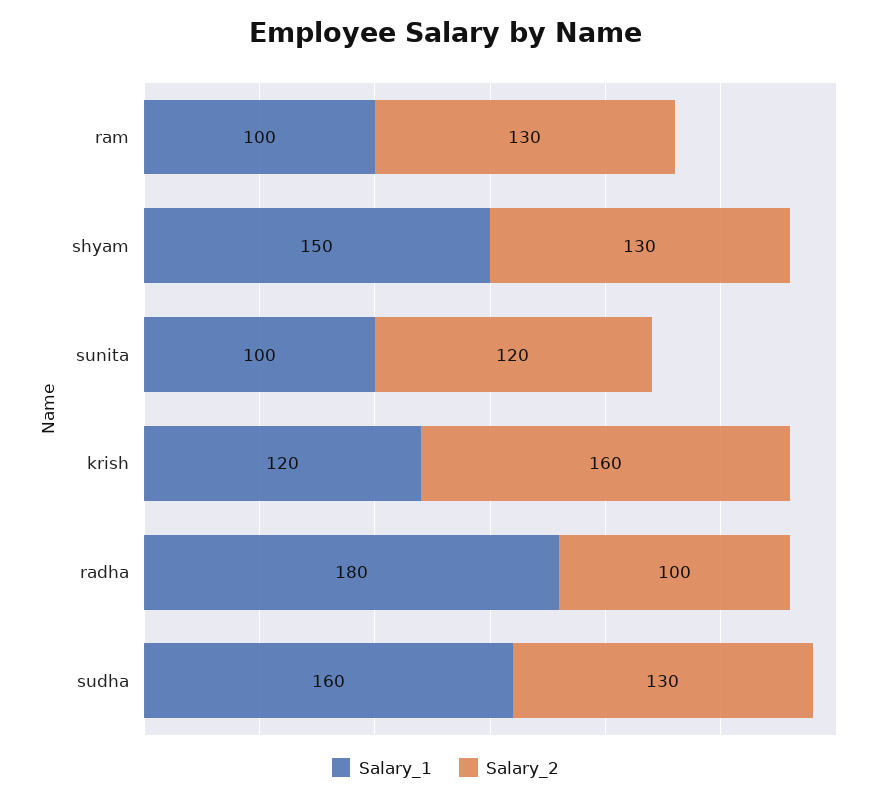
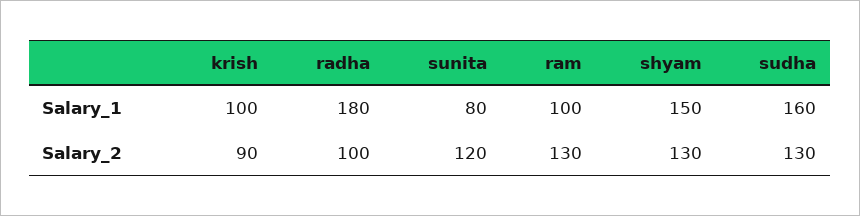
Salary_1, sunita: 100 -> 80
Salary_1, krish: 120 -> 100
Salary_2, krish: 160 -> 90

